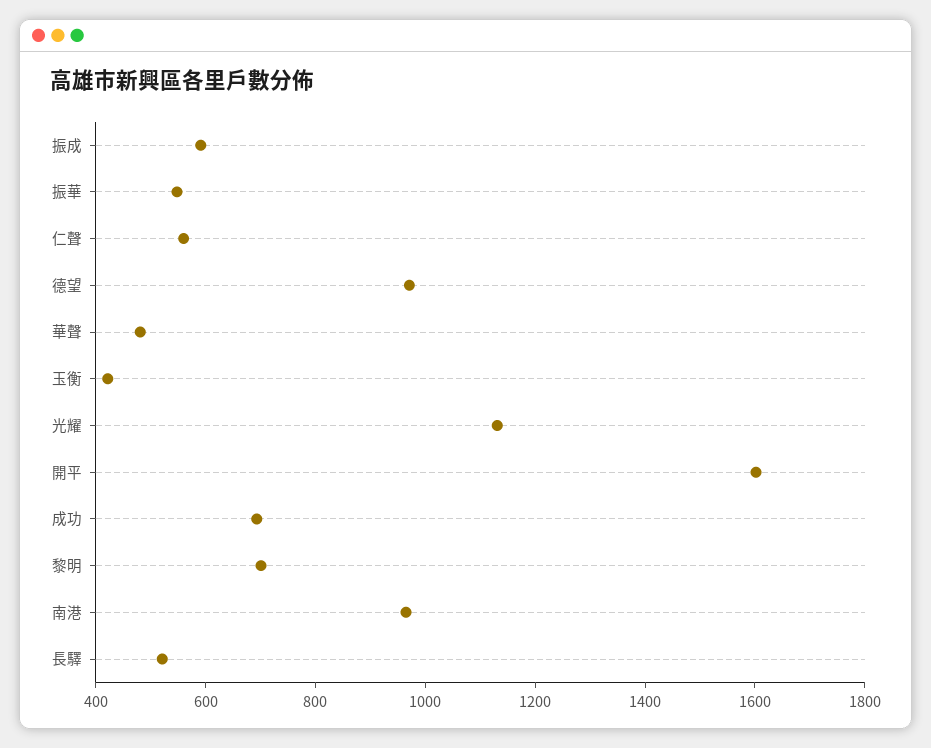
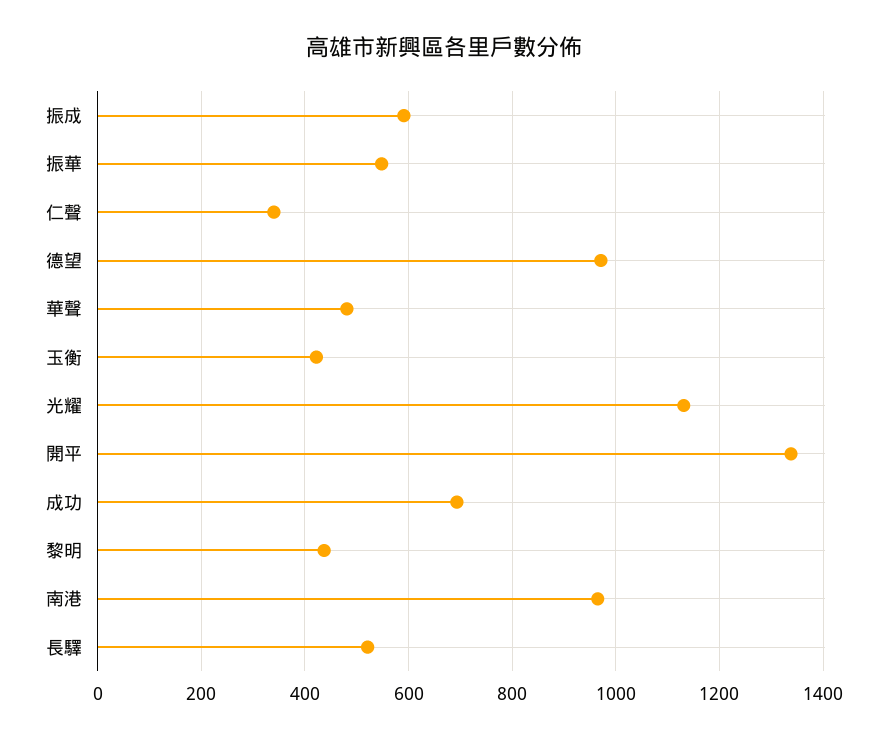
仁聲: 550 -> 340
開平: 1600 -> 1340
黎明: 700 -> 440

